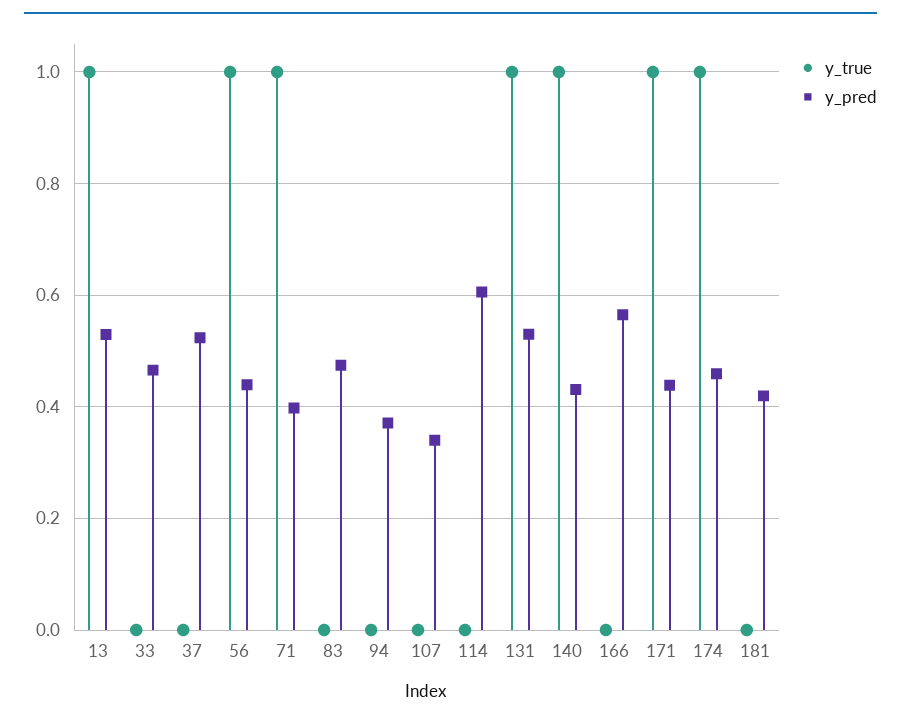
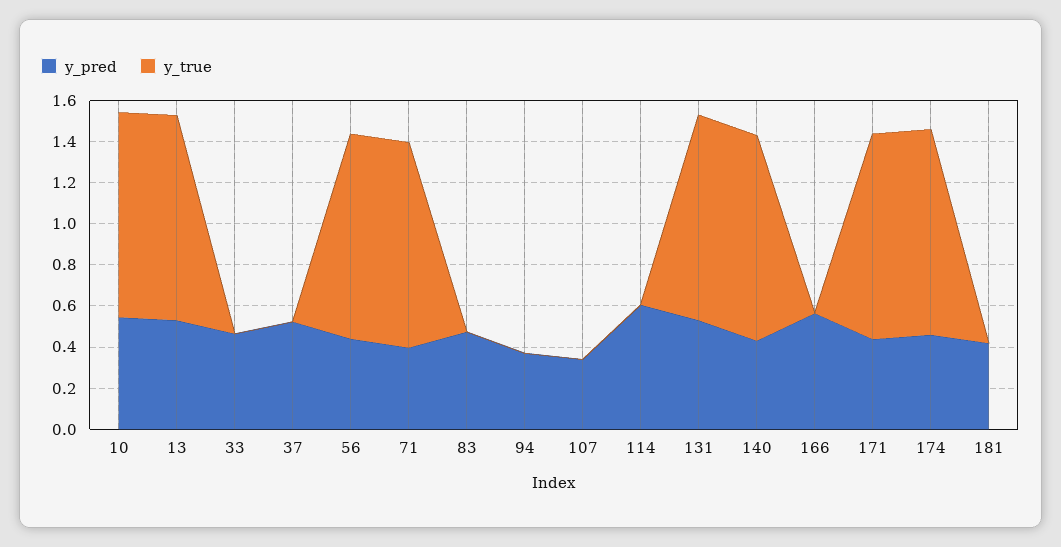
y_pred, 10: none -> 0.55
y_true, 10: none -> 1

